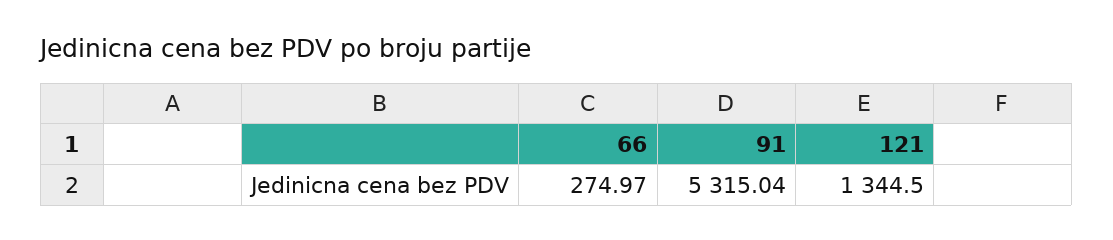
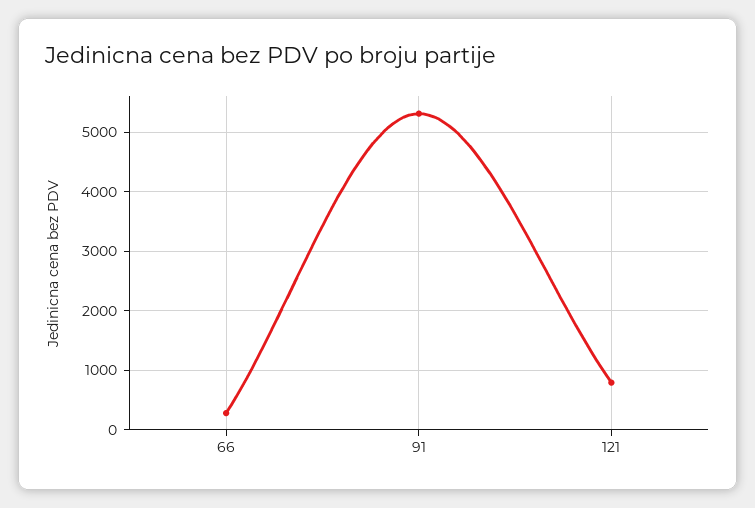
121: 1344.5 -> 800

